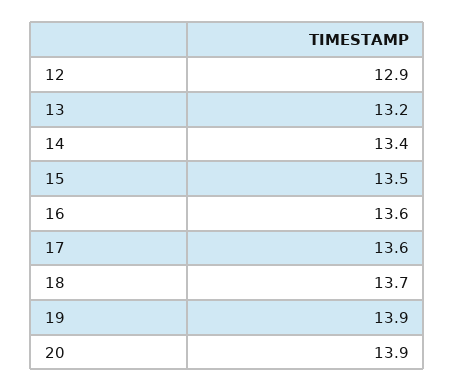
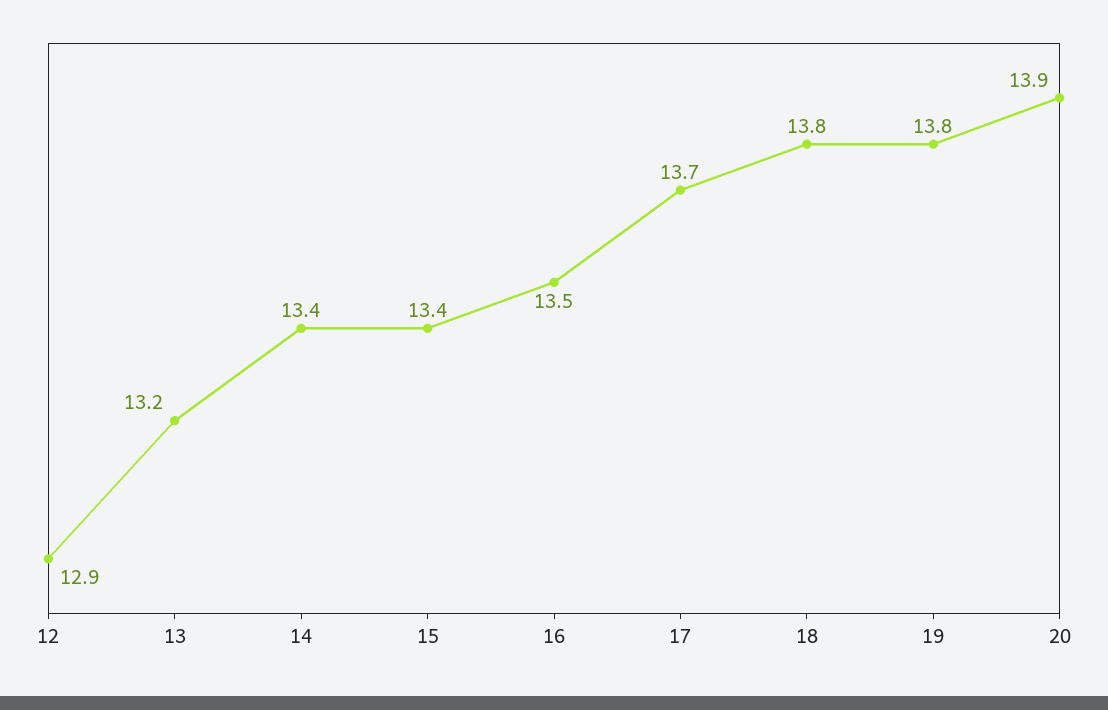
15: 13.5 -> 13.4
16: 13.6 -> 13.5
17: 13.6 -> 13.7
18: 13.7 -> 13.8
19: 13.9 -> 13.8

